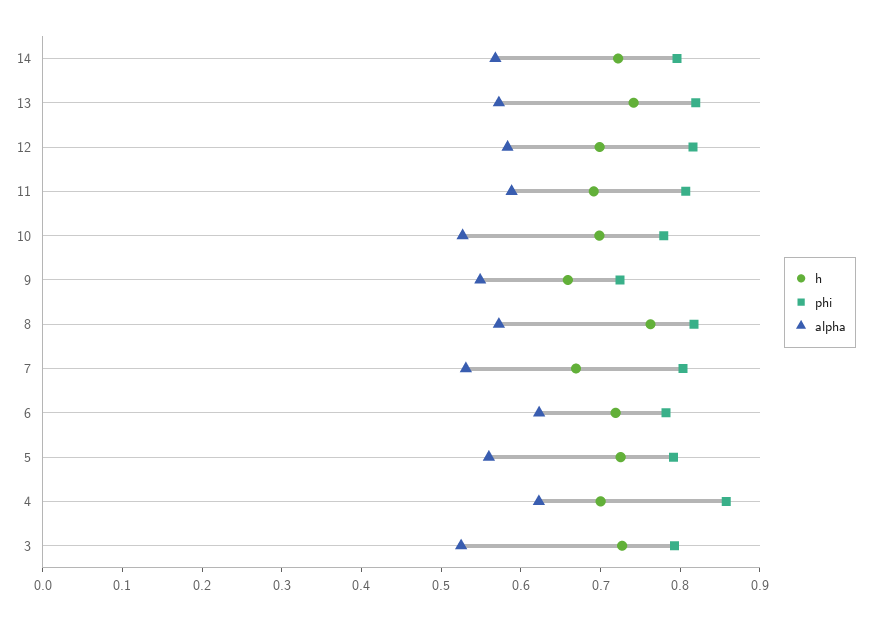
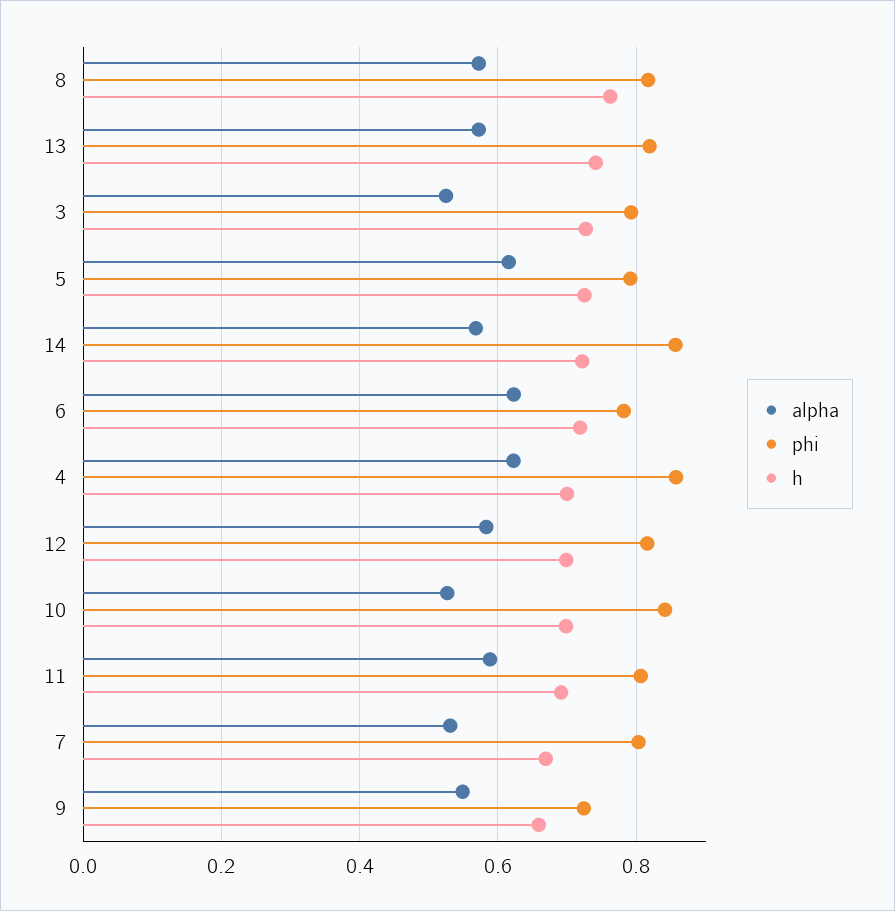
phi, 14: 0.8 -> 0.86
phi, 10: 0.78 -> 0.84
alpha, 5: 0.56 -> 0.62

